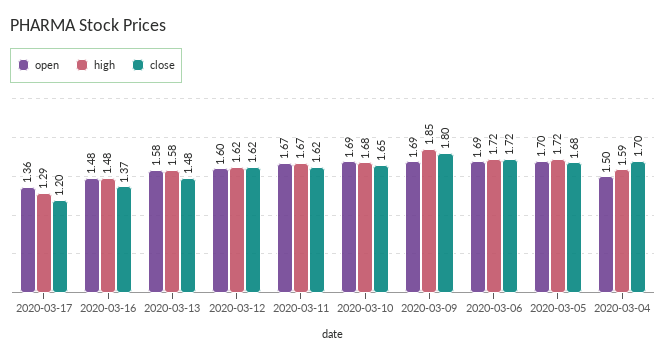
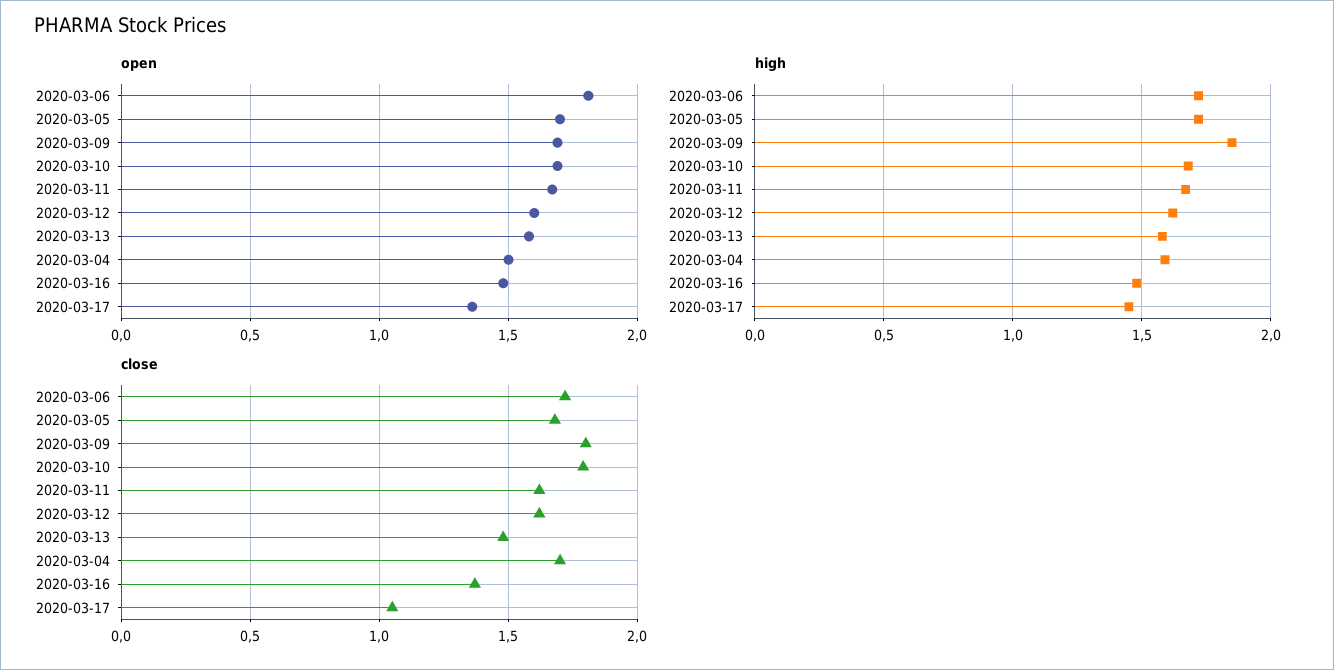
high, 2020-03-17: 1.29 -> 1.45
close, 2020-03-17: 1.2 -> 1.05
close, 2020-03-10: 1.65 -> 1.8
open, 2020-03-06: 1.69 -> 1.8

